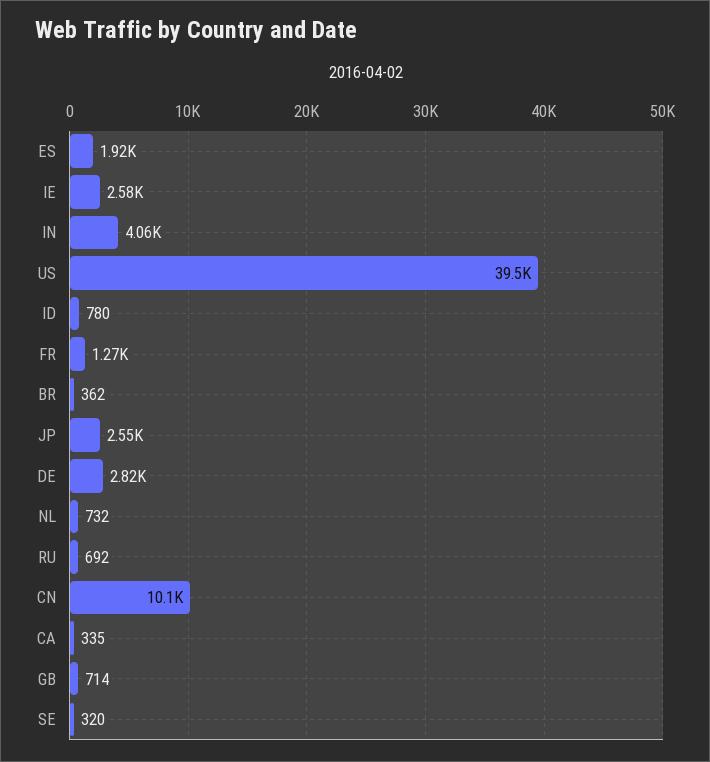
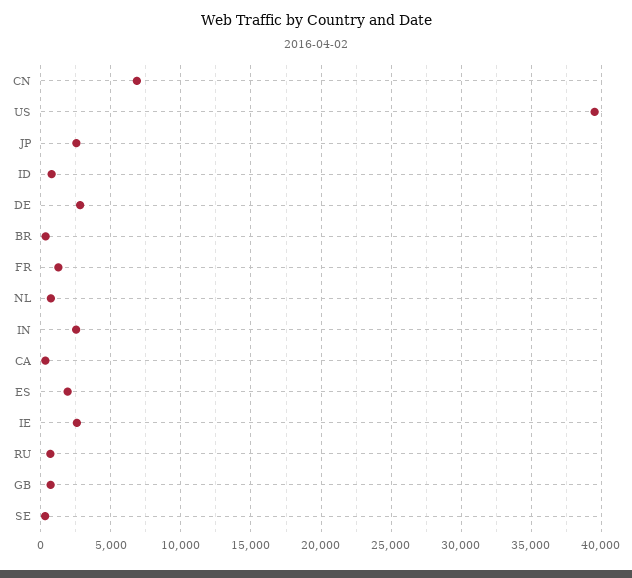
IN: 4060 -> 2500
CN: 10100 -> 7000

